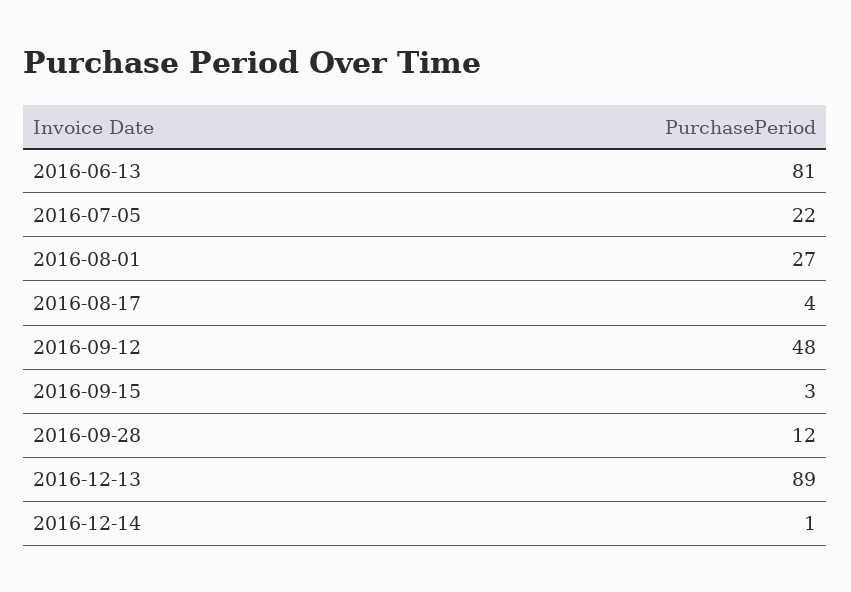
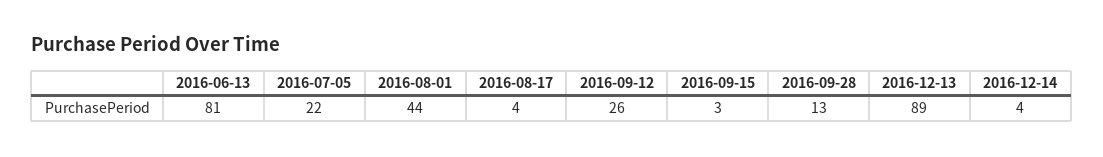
2016-08-01: 27 -> 44
2016-09-12: 48 -> 26
2016-09-28: 12 -> 13
2016-12-14: 1 -> 4

